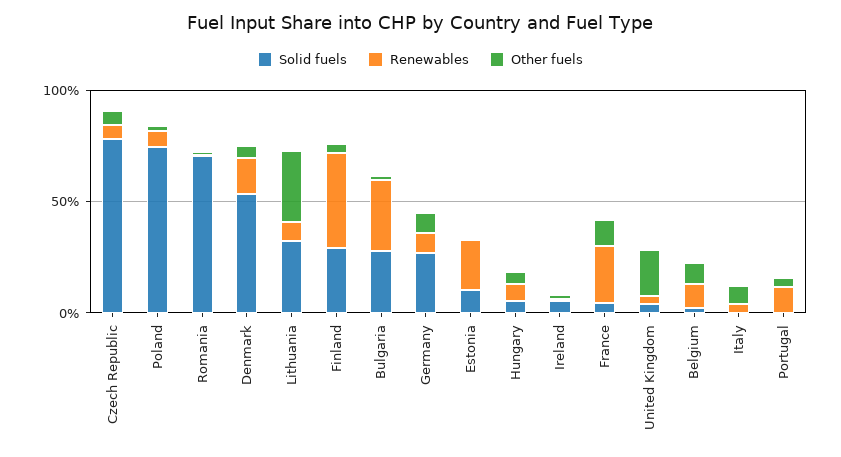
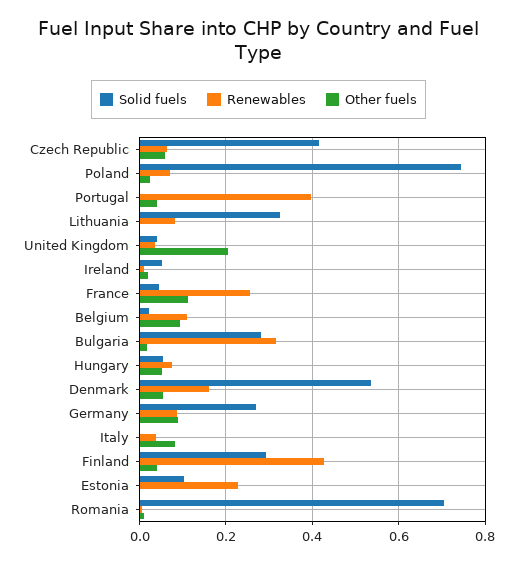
Solid fuels, Czech Republic: 0.8 -> 0.42
Other fuels, Lithuania: 0.3 -> 0
Renewables, Portugal: 0.1 -> 0.4

